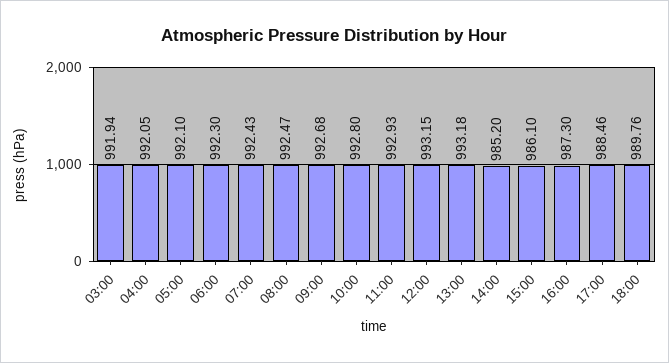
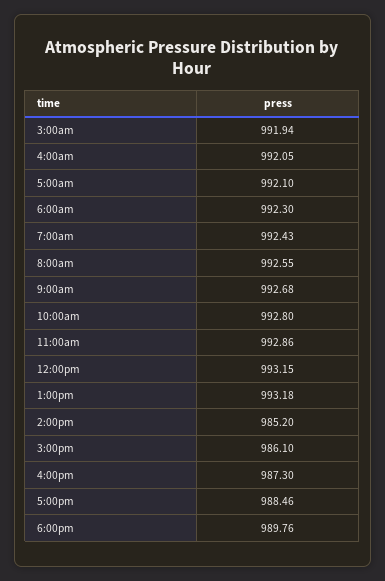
08:00: 992.47 -> 992.55
11:00: 992.93 -> 992.86

